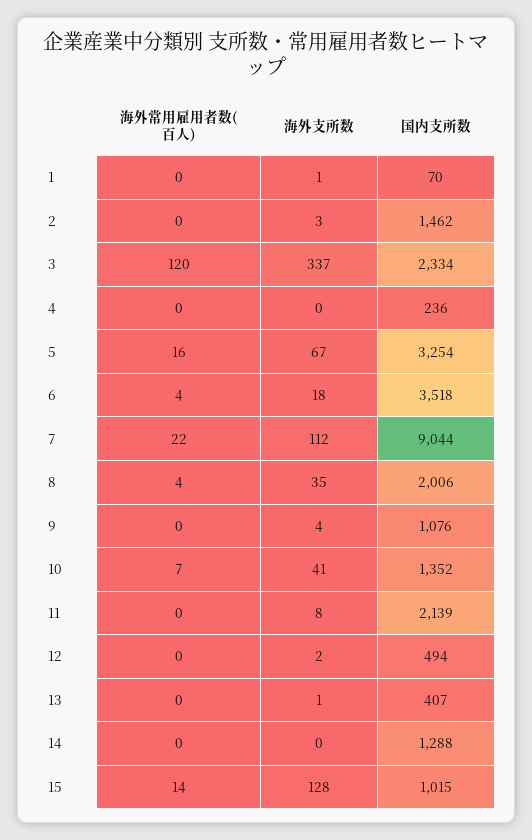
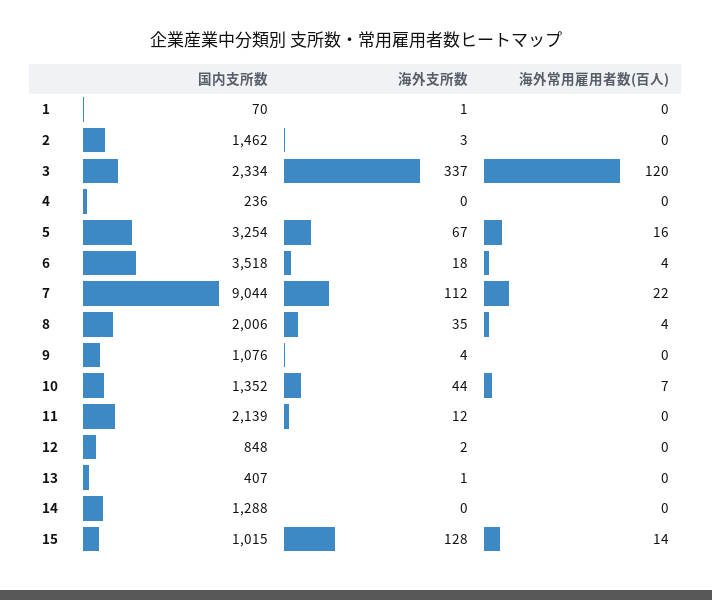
海外支所数, 10: 41 -> 44
海外支所数, 11: 8 -> 12
国内支所数, 12: 494 -> 848

